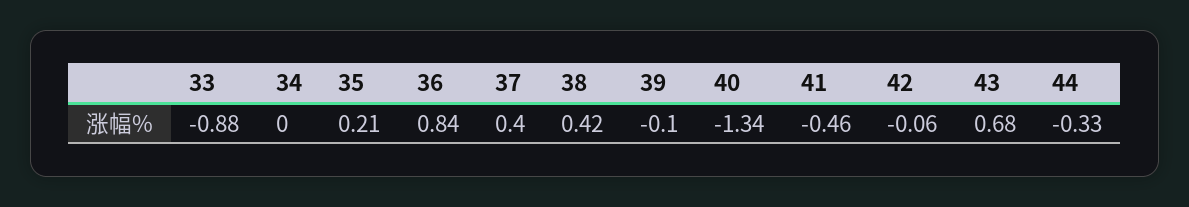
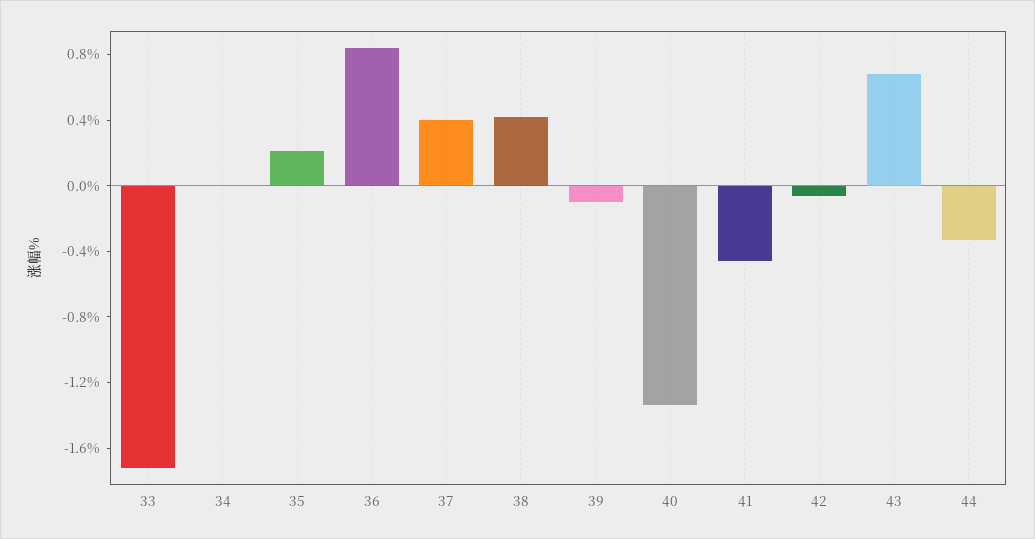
33: -0.88 -> -1.7

